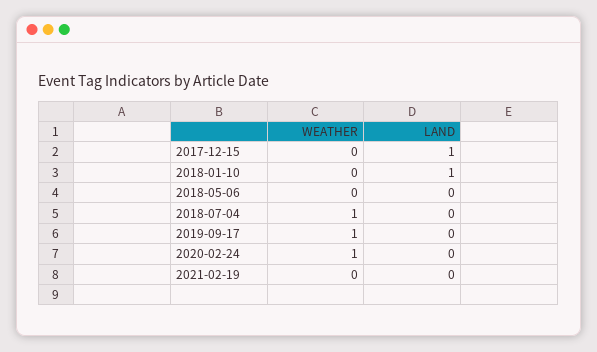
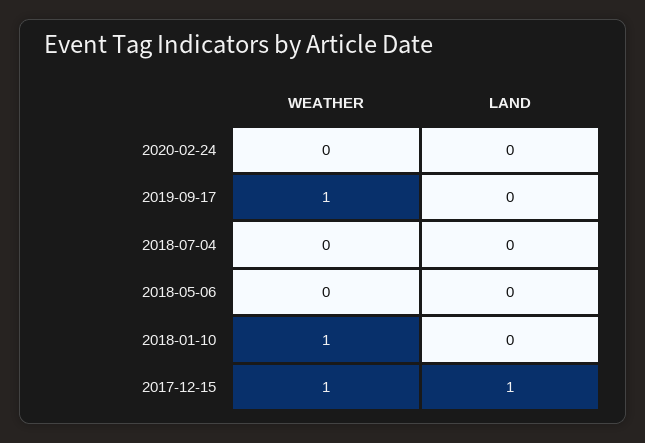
WEATHER, 2017-12-15: 0 -> 1
WEATHER, 2018-01-10: 0 -> 1
LAND, 2018-01-10: 1 -> 0
WEATHER, 2018-07-04: 1 -> 0
WEATHER, 2020-02-24: 1 -> 0
WEATHER, 2021-02-19: 0 -> none
LAND, 2021-02-19: 0 -> none

